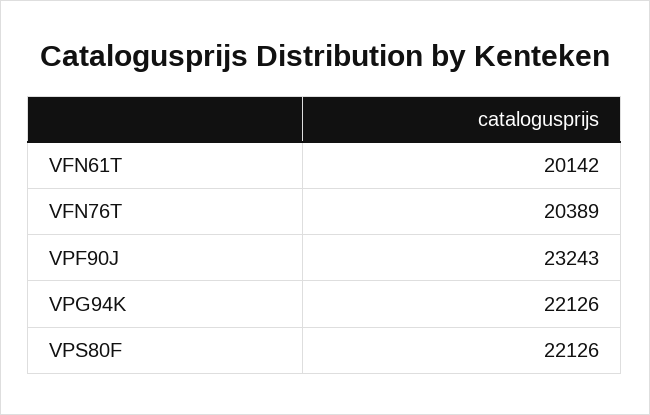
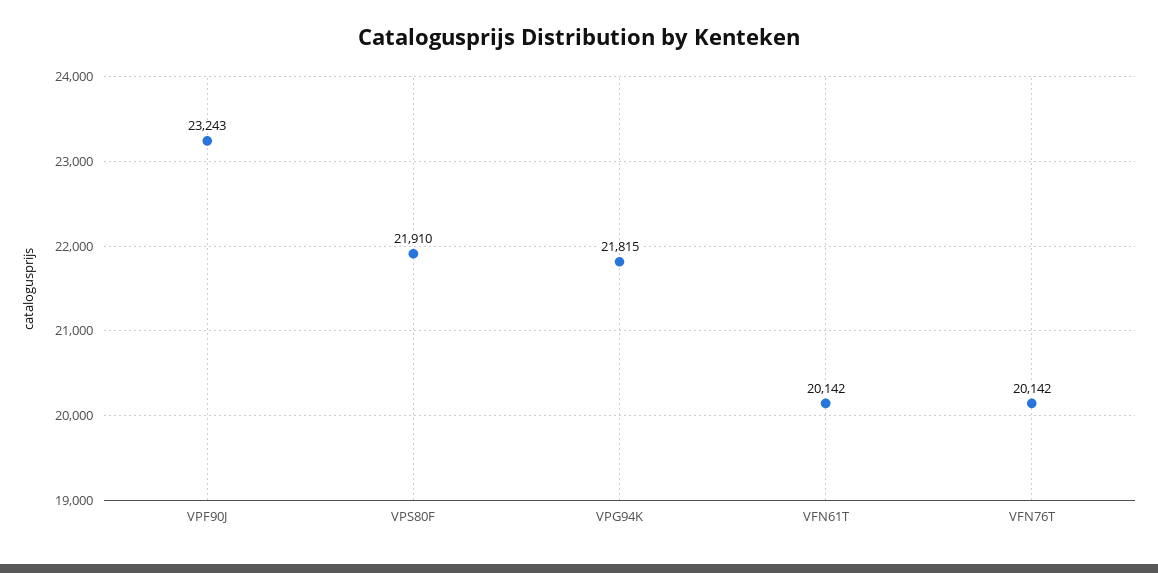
VFN76T: 20389 -> 20142
VPG94K: 22126 -> 21815
VPS80F: 22126 -> 21910

